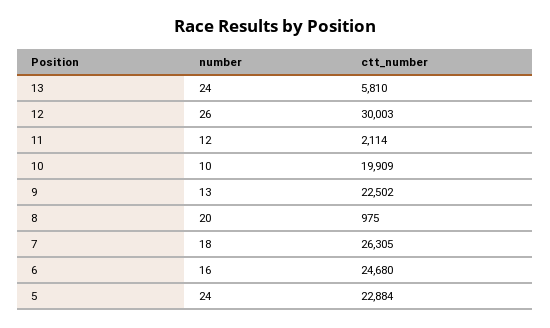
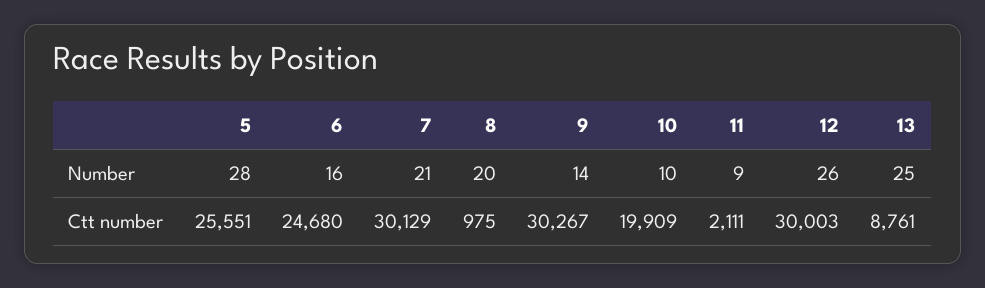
number, 13: 24 -> 25
ctt_number, 13: 5810 -> 8761
number, 11: 12 -> 9
ctt_number, 11: 2114 -> 2111
number, 9: 13 -> 14
ctt_number, 9: 22502 -> 30267
number, 7: 18 -> 21
ctt_number, 7: 26305 -> 30129
number, 5: 24 -> 28
ctt_number, 5: 22884 -> 25551

